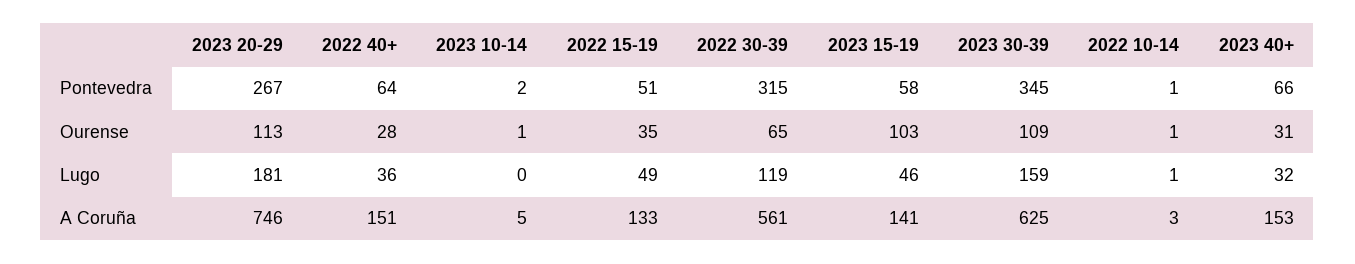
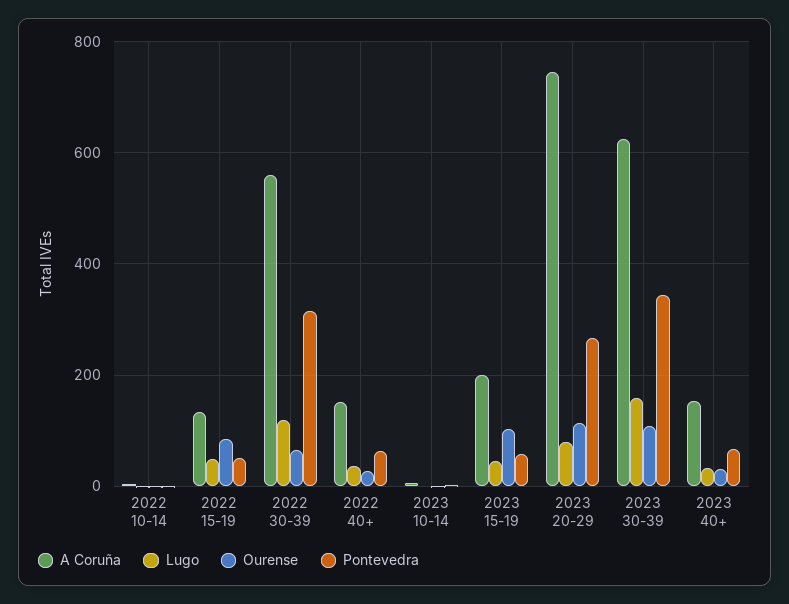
Ourense, 2022 15-19: 35 -> 80
Lugo, 2023 20-29: 181 -> 80
A Coruña, 2023 15-19: 141 -> 200

